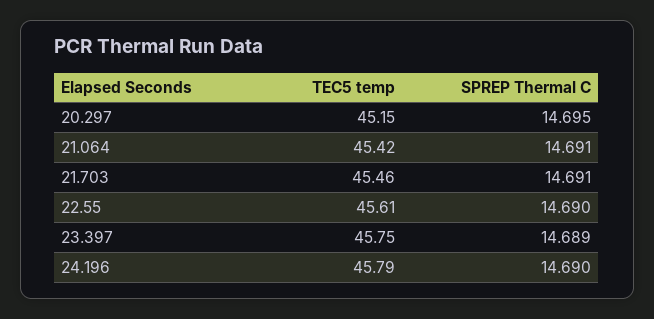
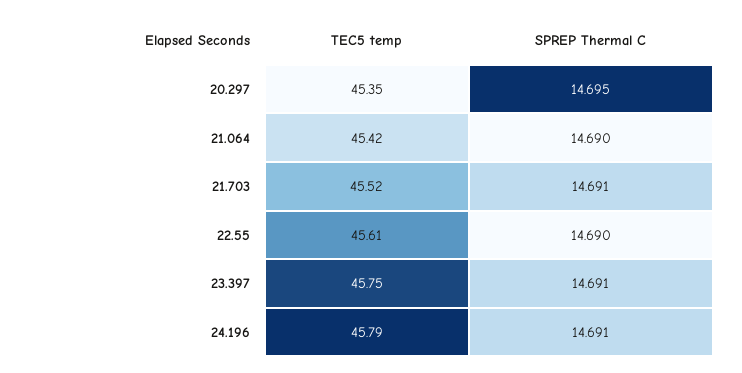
TEC5 temp, 20.297: 45.15 -> 45.35
SPREP Thermal C, 21.064: 14.691 -> 14.69
TEC5 temp, 21.703: 45.46 -> 45.52
SPREP Thermal C, 23.397: 14.689 -> 14.691
SPREP Thermal C, 24.196: 14.69 -> 14.691

